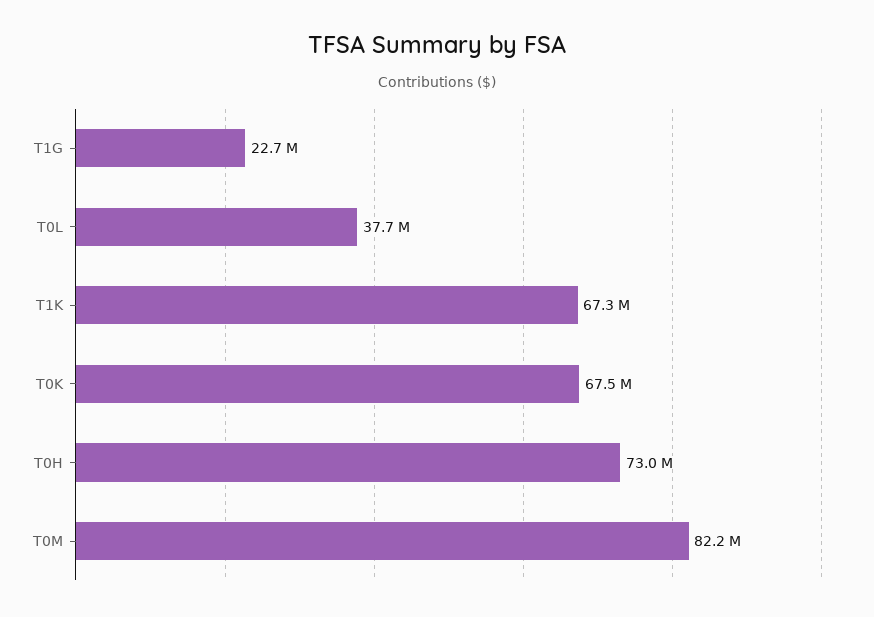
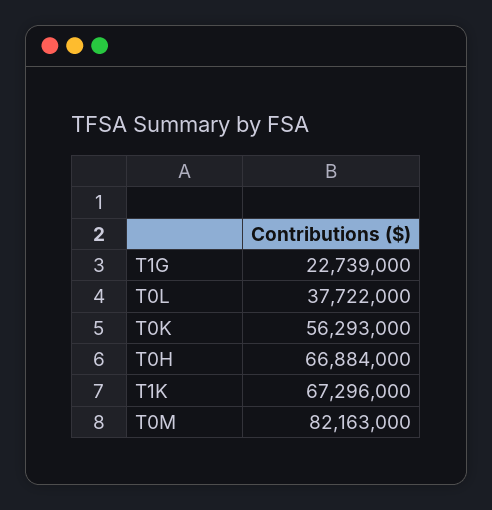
T0K: 67500000 -> 56293000
T0H: 73000000 -> 66884000

